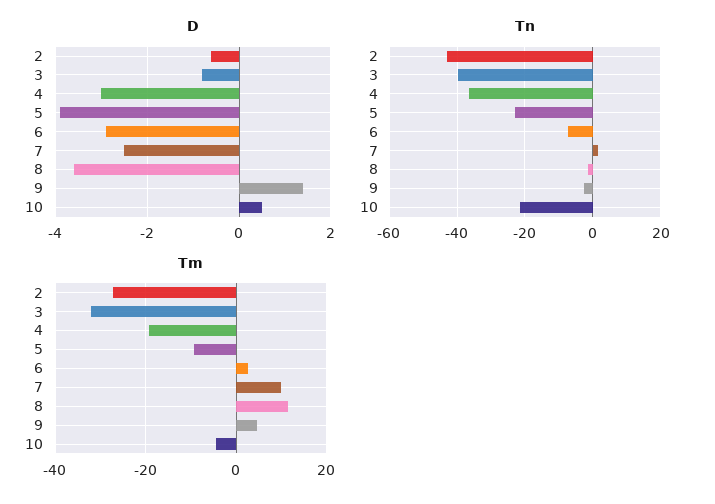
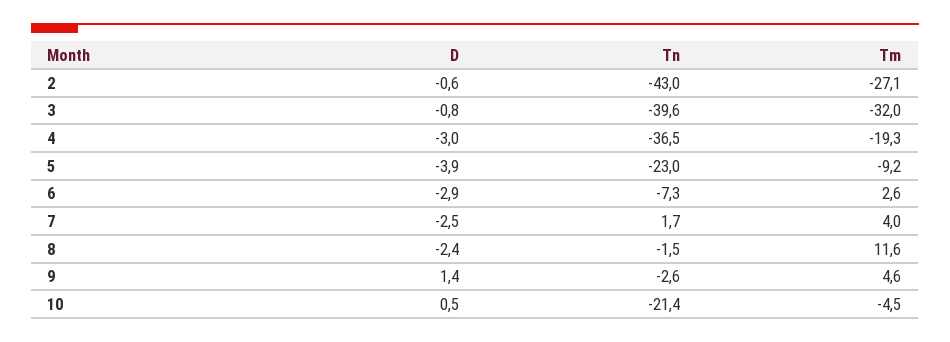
D, 8: -3.5 -> -2.4
Tm, 7: 10 -> 4

